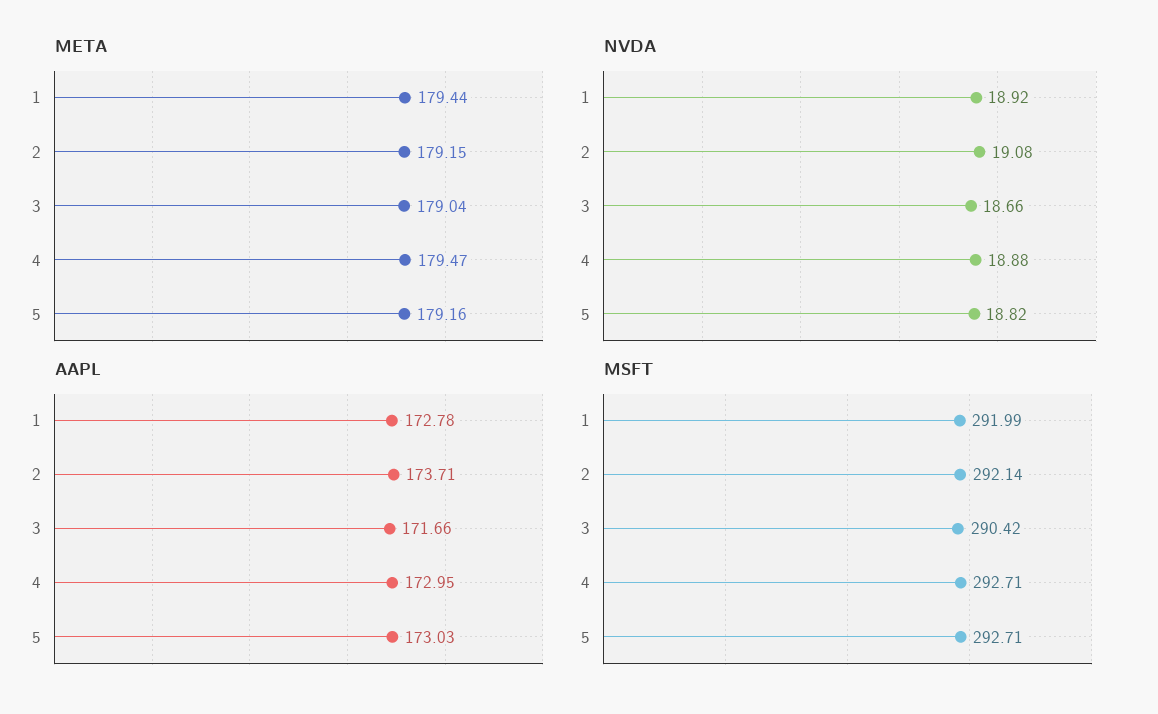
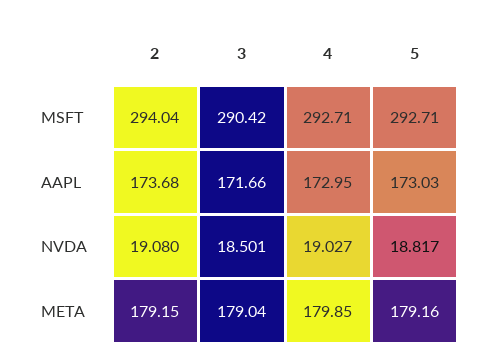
META, 1: 179.44 -> none
META, 4: 179.47 -> 179.85
NVDA, 1: 18.92 -> none
NVDA, 3: 18.66 -> 18.501
NVDA, 4: 18.88 -> 19.027
AAPL, 1: 172.78 -> none
AAPL, 2: 173.71 -> 173.68
MSFT, 1: 291.99 -> none
MSFT, 2: 292.14 -> 294.04

